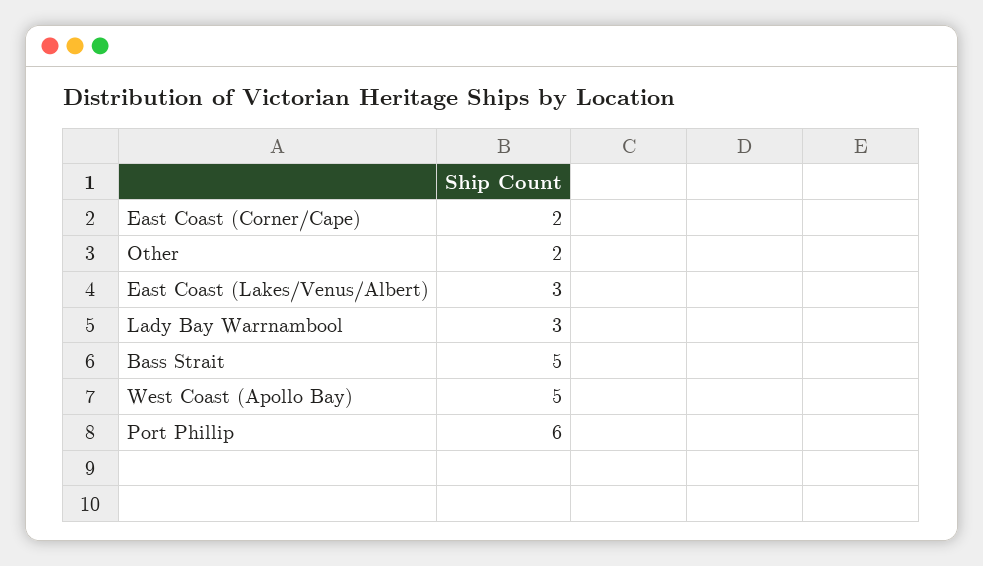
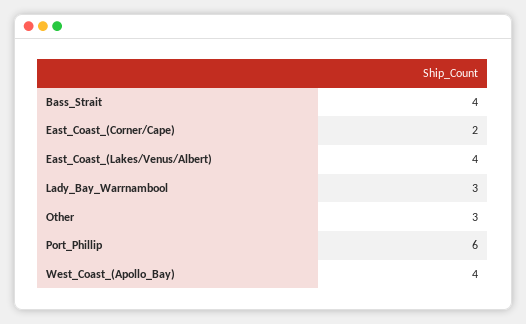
Other: 2 -> 3
East Coast (Lakes/Venus/Albert): 3 -> 4
Bass Strait: 5 -> 4
West Coast (Apollo Bay): 5 -> 4

